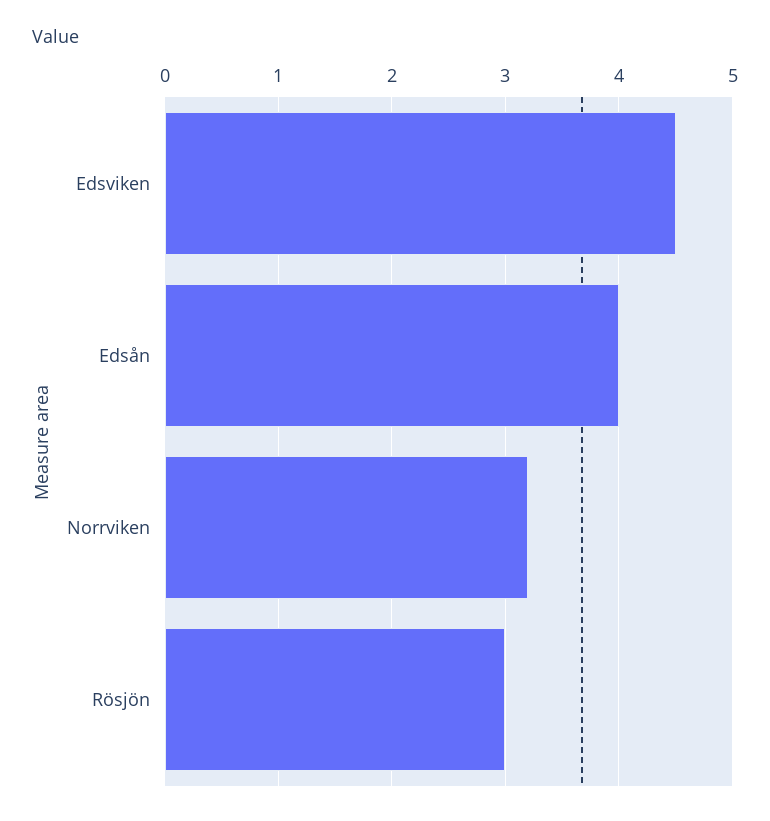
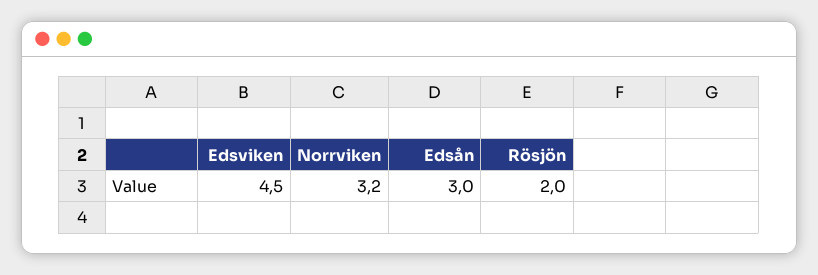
Edsån: 4 -> 3
Rösjön: 3 -> 2

